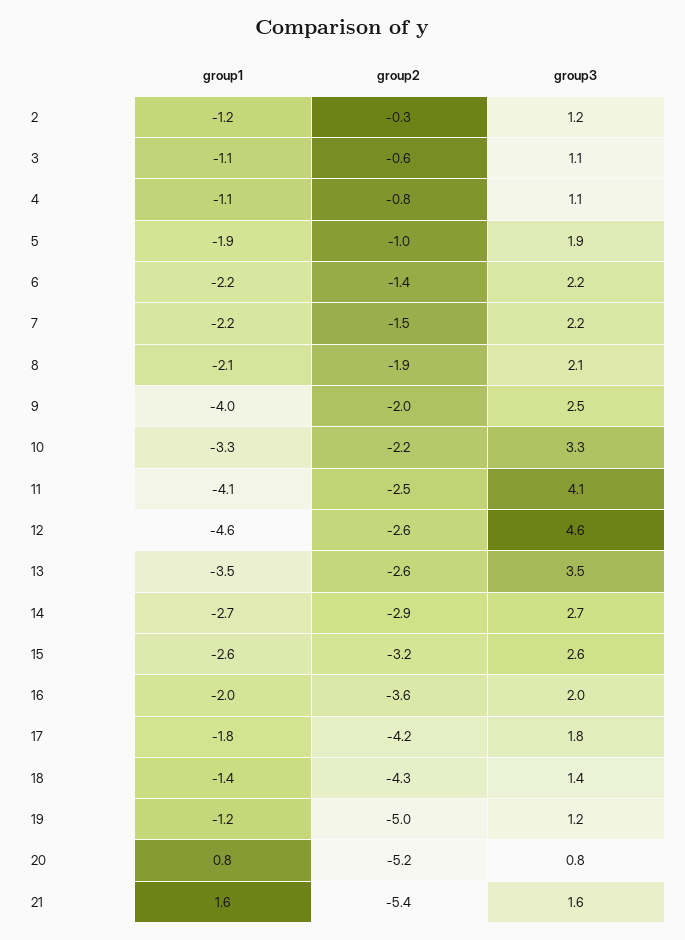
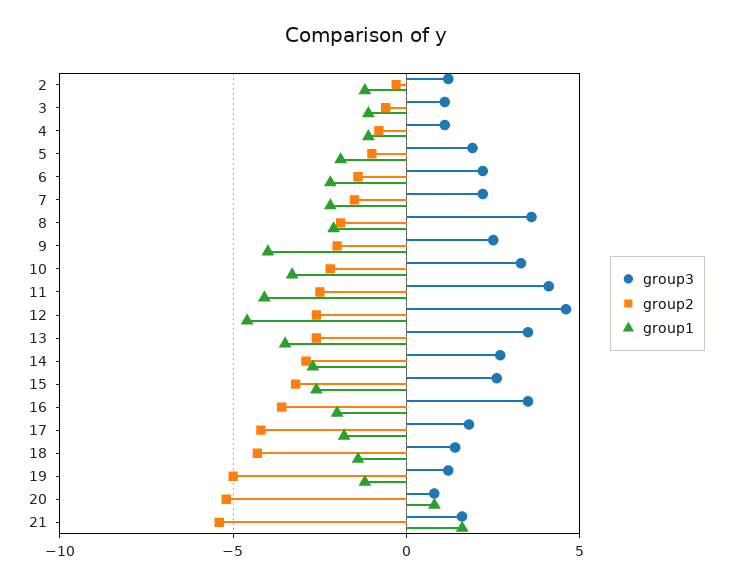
group3, 8: 2.1 -> 3.5
group3, 16: 2 -> 3.5

